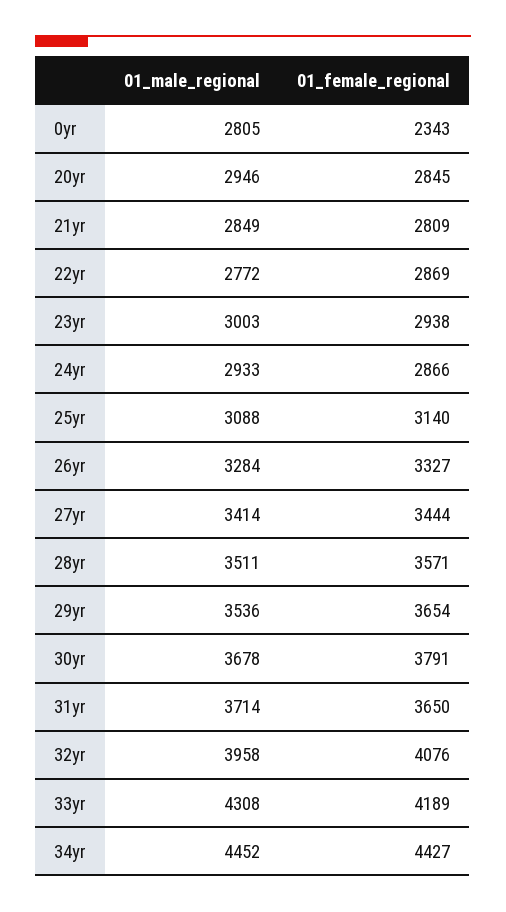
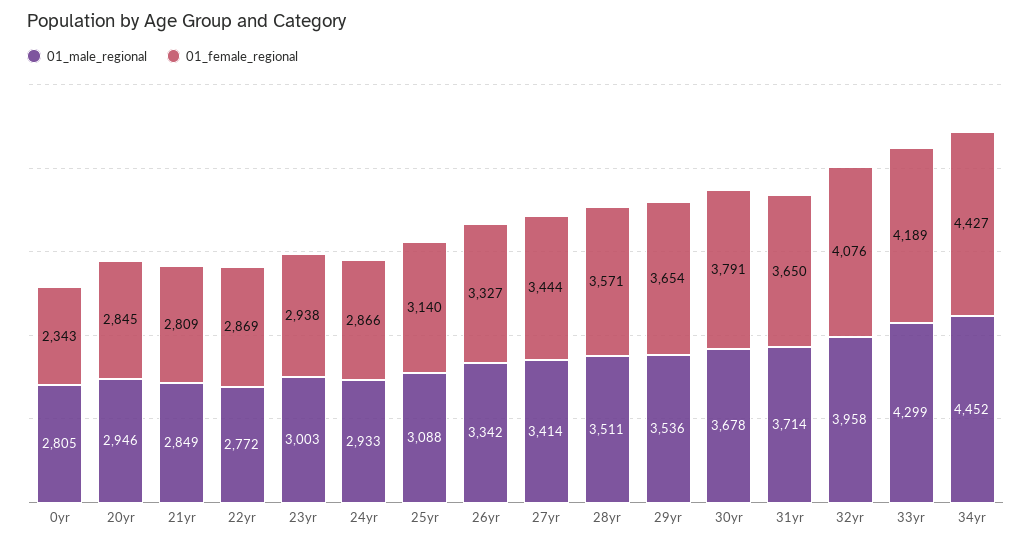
01_male_regional, 26yr: 3284 -> 3342
01_male_regional, 33yr: 4308 -> 4299

